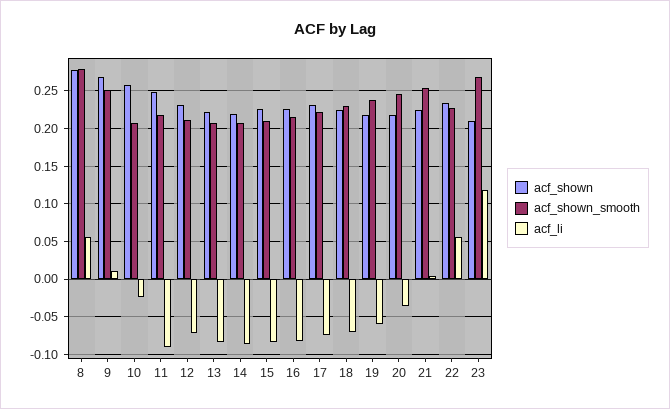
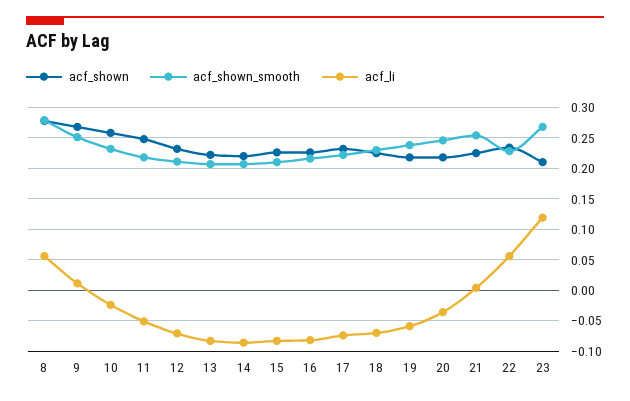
acf_shown_smooth, 10: 0.21 -> 0.23
acf_li, 11: -0.09 -> -0.05

